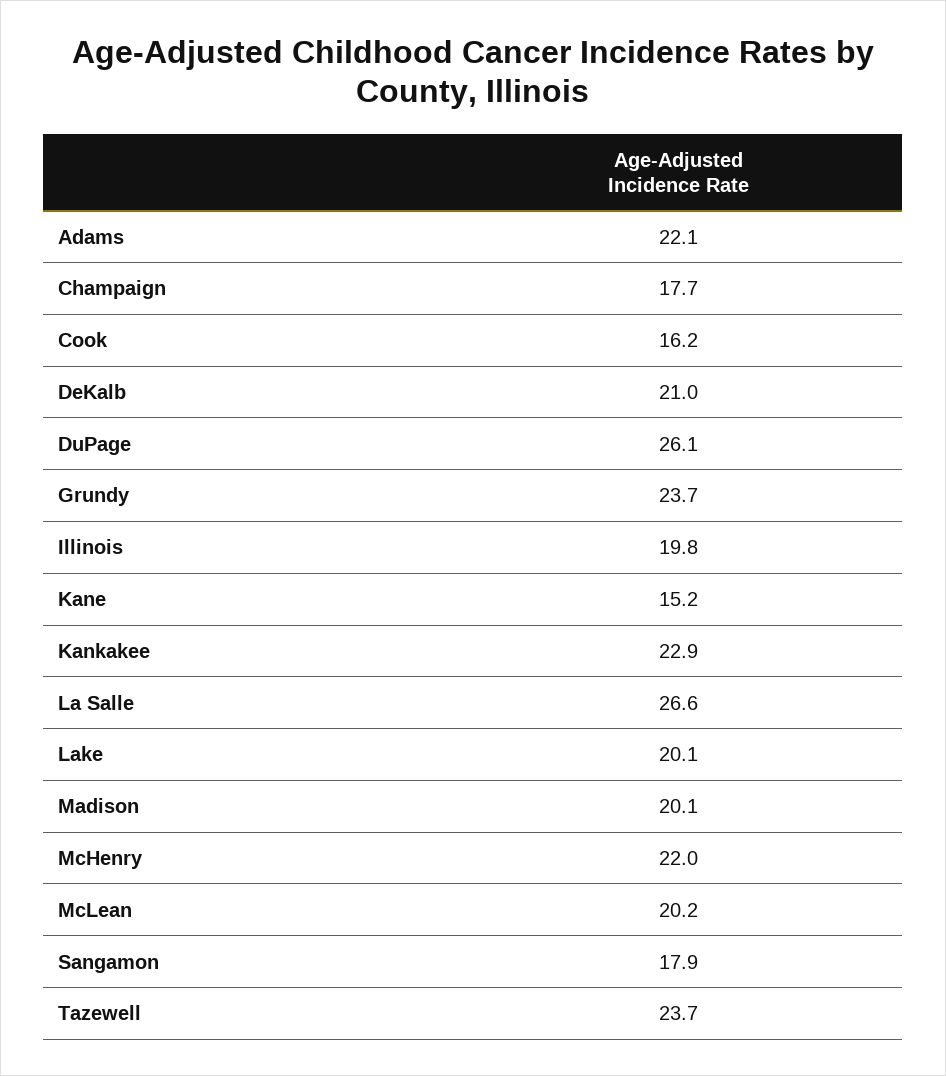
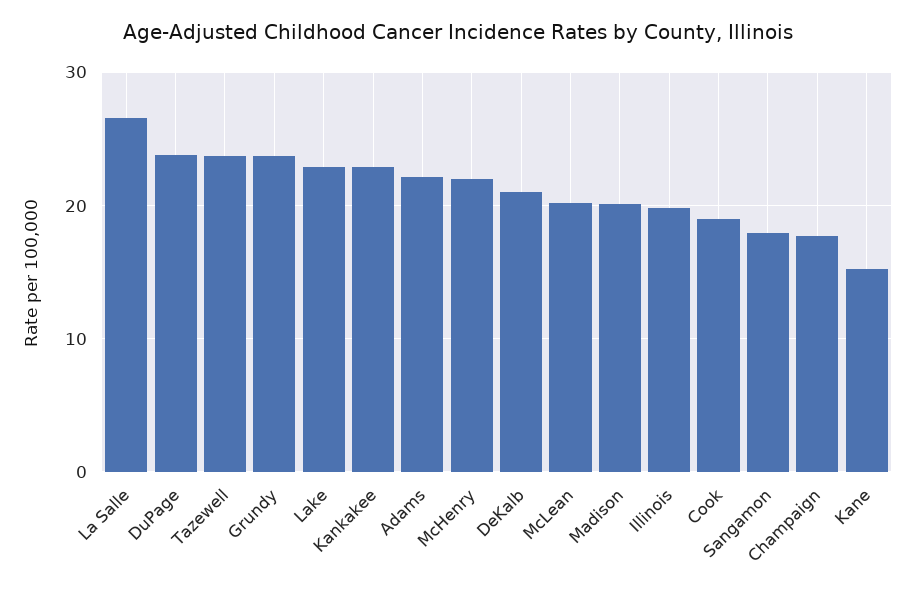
Cook: 16.2 -> 19
DuPage: 26.1 -> 24
Lake: 20.1 -> 23

